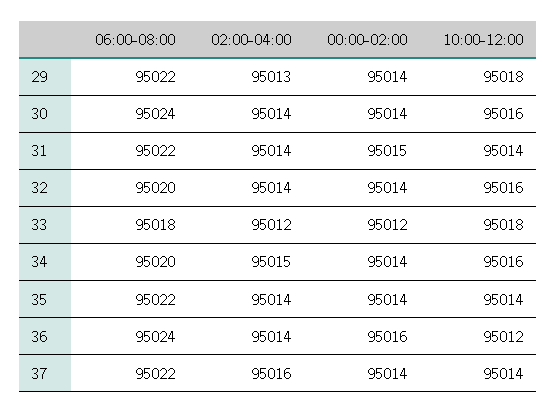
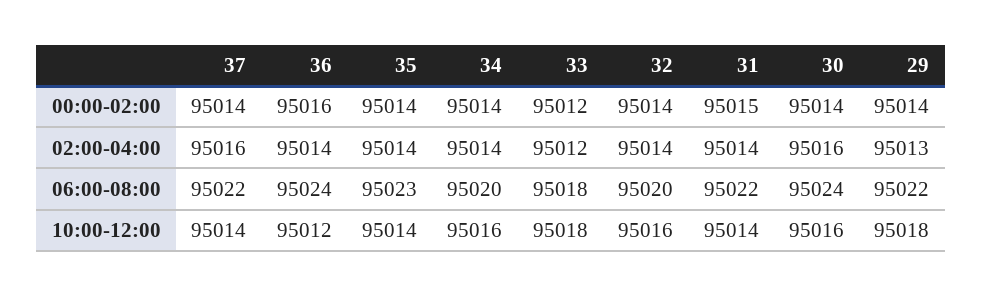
02:00-04:00, 30: 95014 -> 95016
02:00-04:00, 34: 95015 -> 95014
06:00-08:00, 35: 95022 -> 95023

